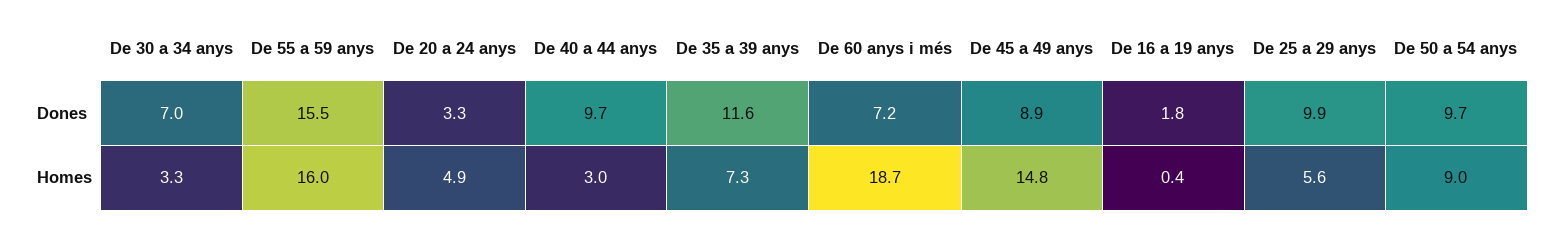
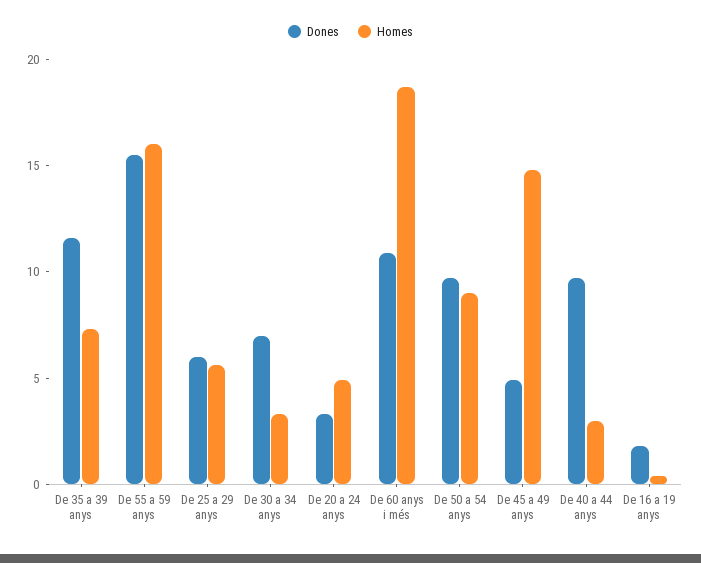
Dones, De 60 anys i més: 7.2 -> 11
Dones, De 45 a 49 anys: 8.9 -> 5
Dones, De 25 a 29 anys: 9.9 -> 6

